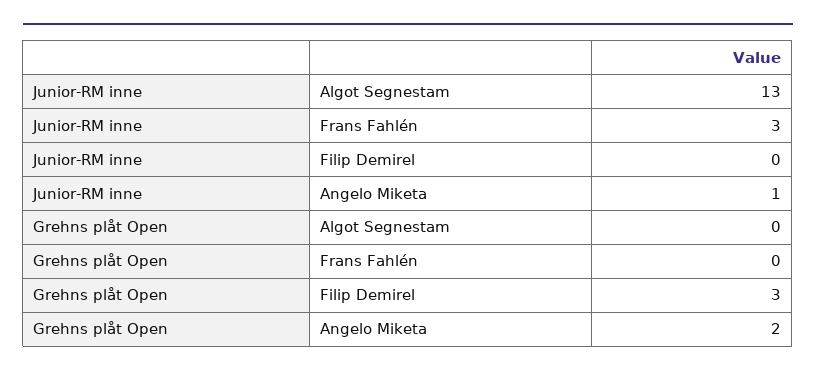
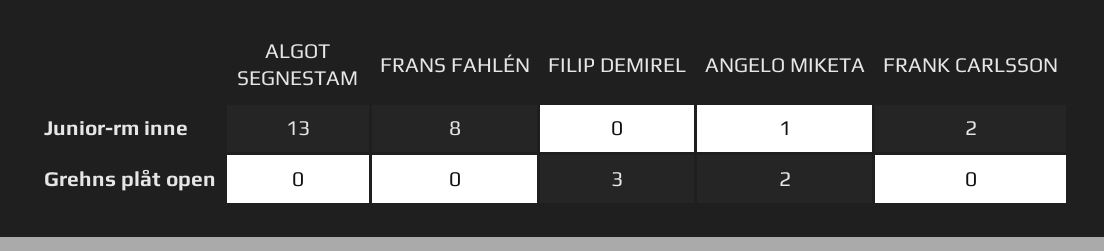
Junior-RM inne, Frans Fahlén: 3 -> 8
Junior-RM inne, FRANK CARLSSON: none -> 2
Grehns plåt Open, FRANK CARLSSON: none -> 0

